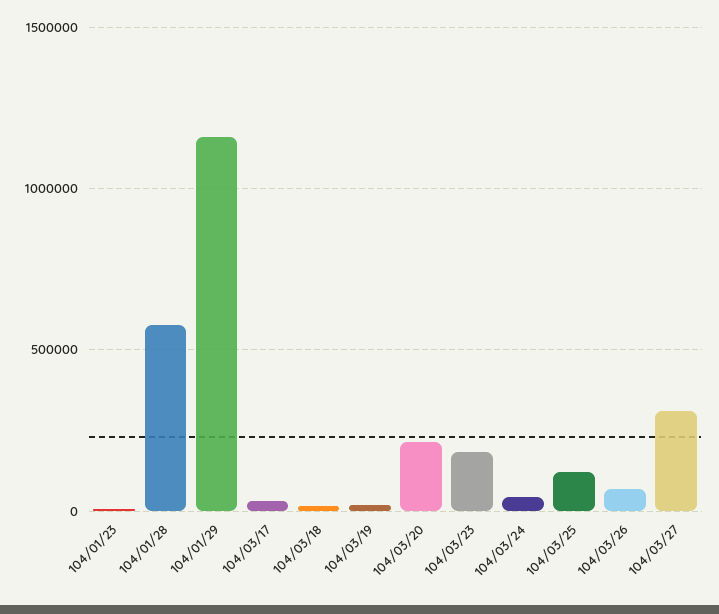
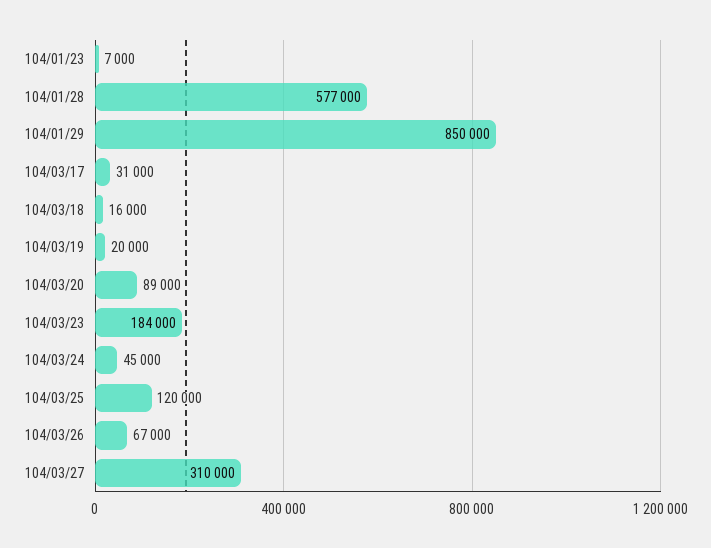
104/01/29: 1150000 -> 850000
104/03/20: 200000 -> 89000

